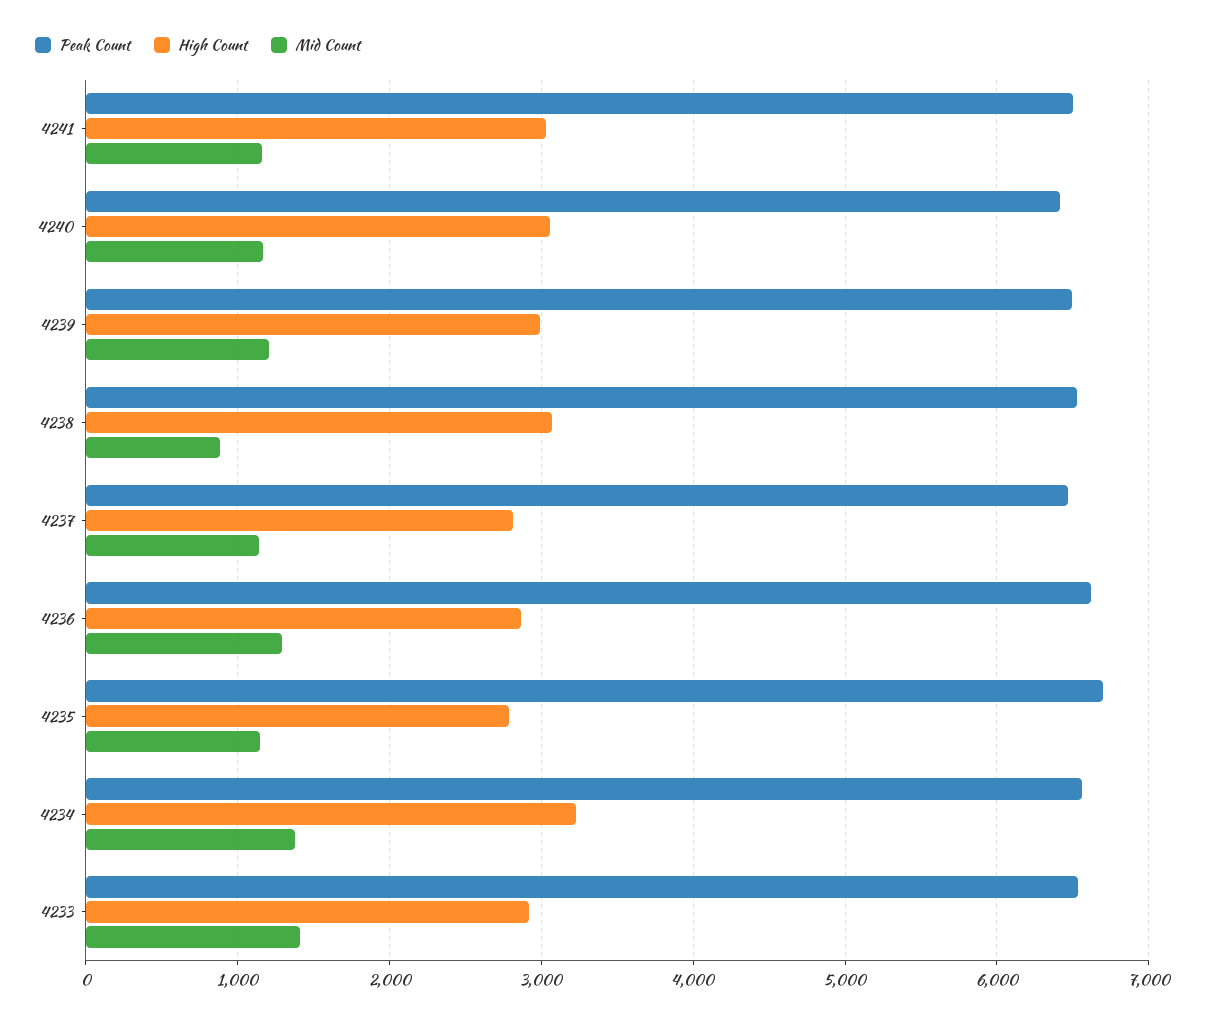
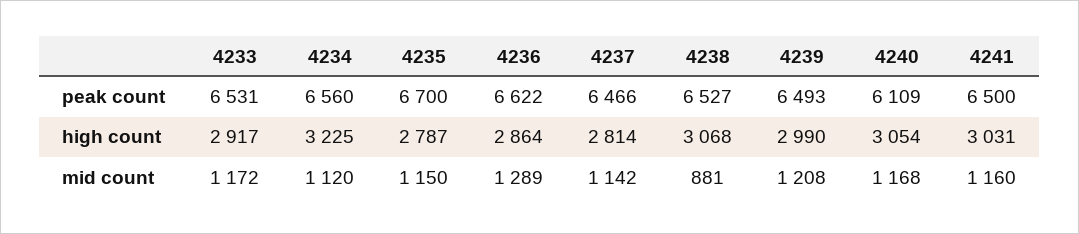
Peak Count, 4240: 6400 -> 6109
Mid Count, 4234: 1400 -> 1120
Mid Count, 4233: 1400 -> 1172

